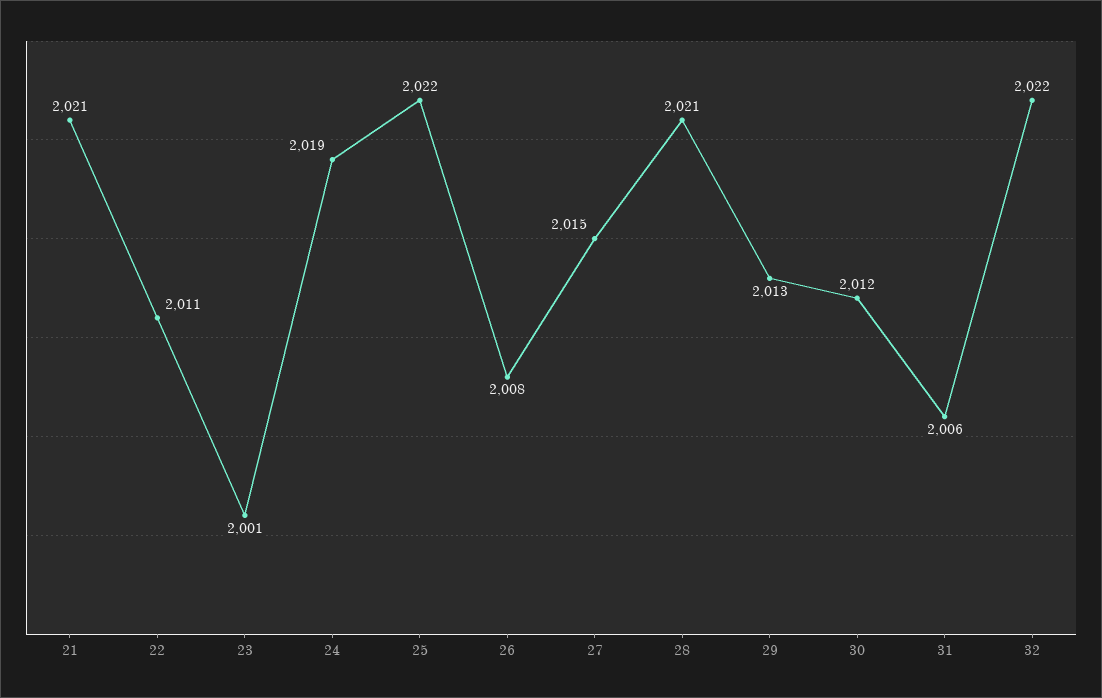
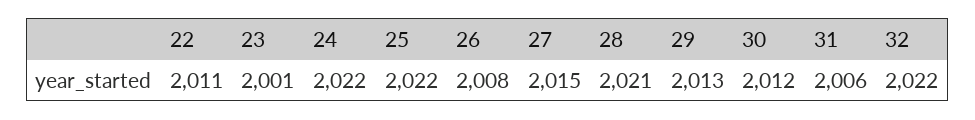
21: 2021 -> none
24: 2019 -> 2022

